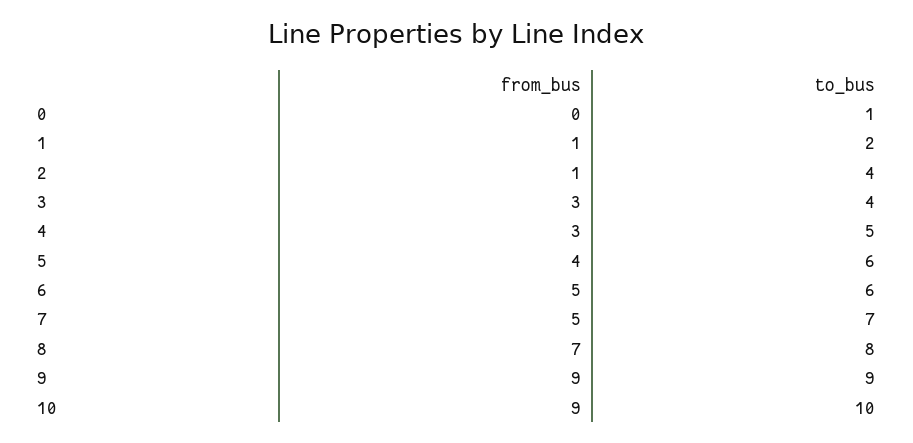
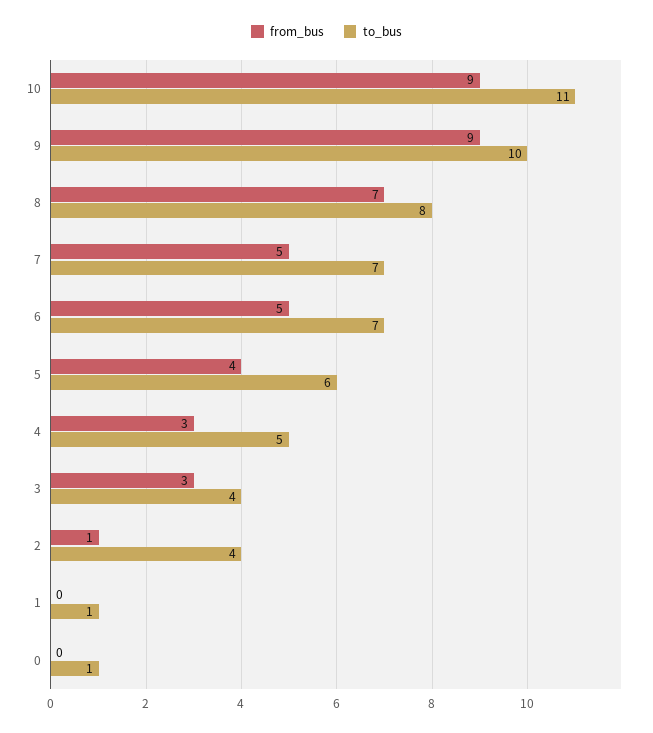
from_bus, 1: 1 -> 0
to_bus, 1: 2 -> 1
to_bus, 6: 6 -> 7
to_bus, 9: 9 -> 10
to_bus, 10: 10 -> 11

